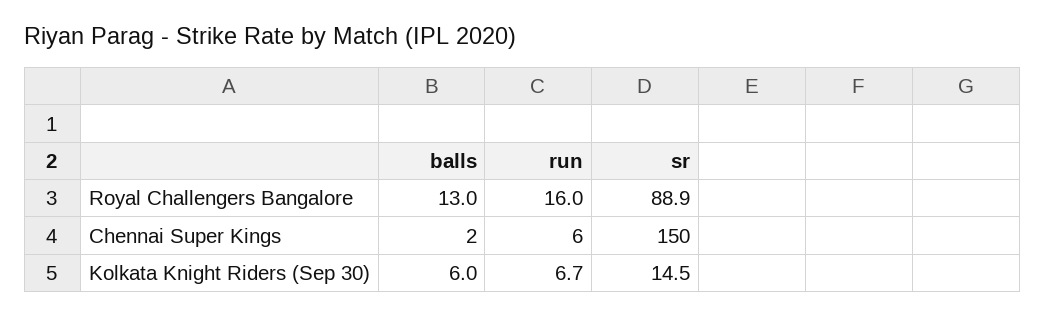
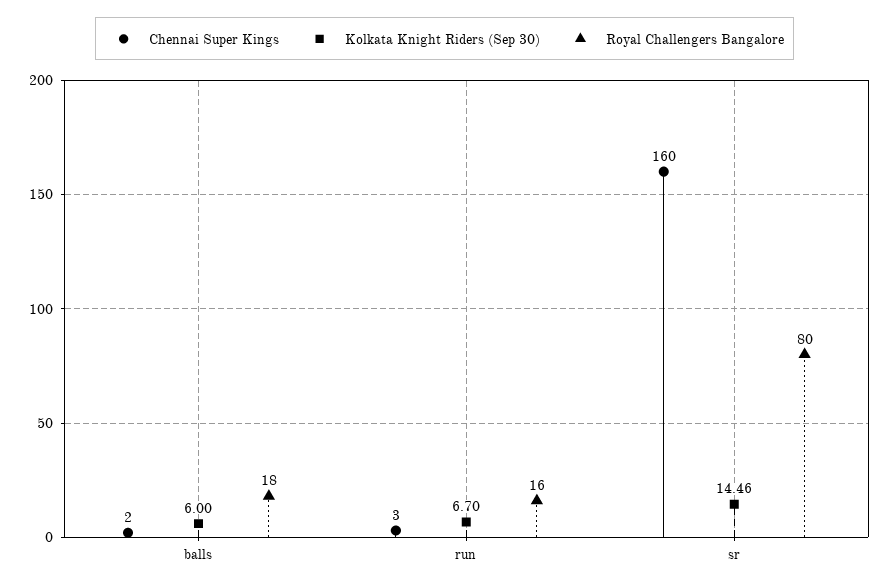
Royal Challengers Bangalore, balls: 13 -> 18
Royal Challengers Bangalore, sr: 88.9 -> 80
Chennai Super Kings, run: 6 -> 3
Chennai Super Kings, sr: 150 -> 160

